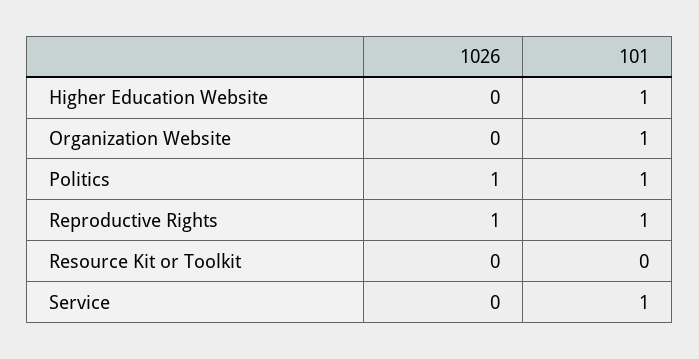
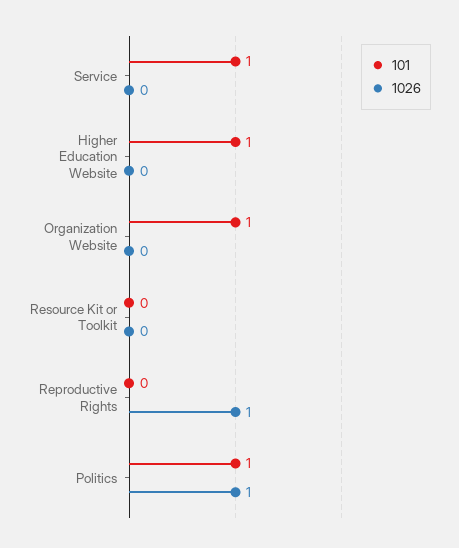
101, Reproductive Rights: 1 -> 0

